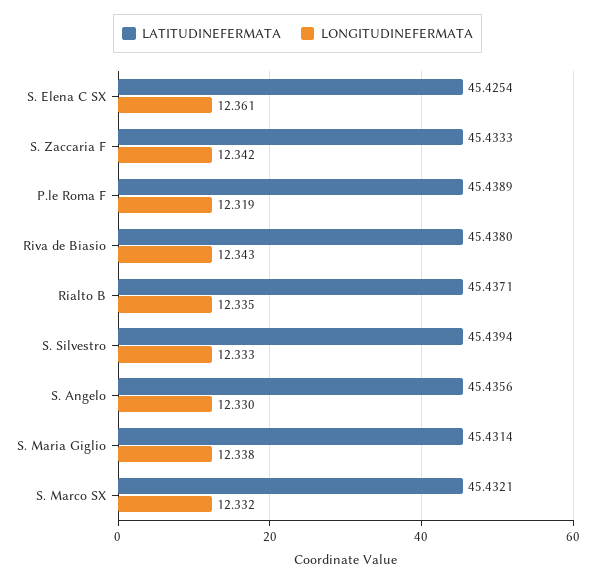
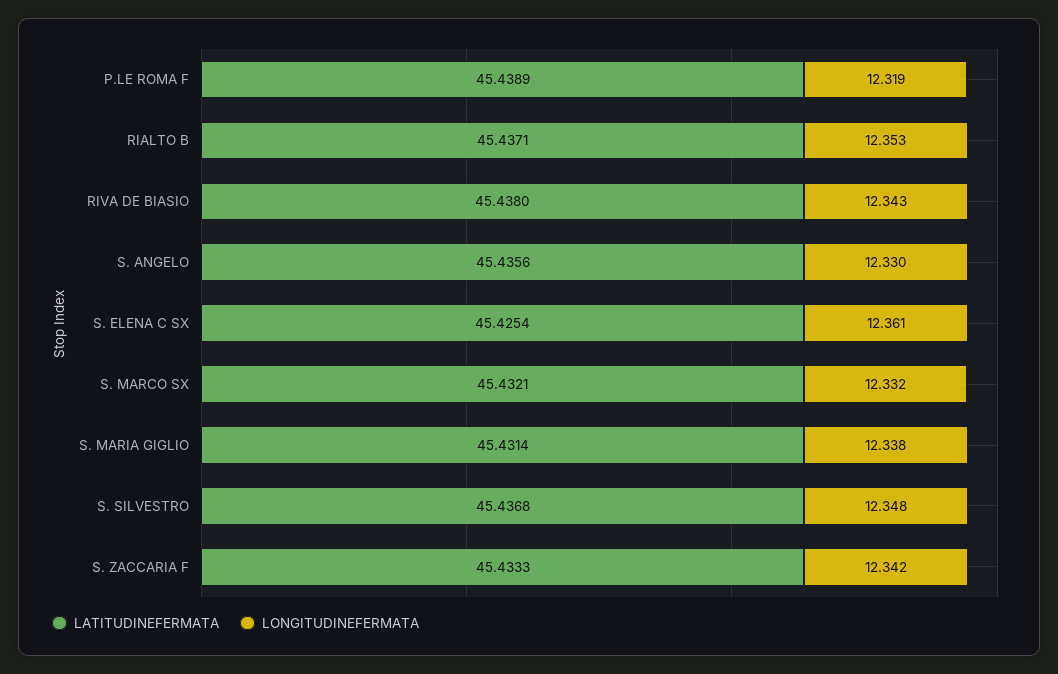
LONGITUDINEFERMATA, Rialto B: 12.335 -> 12.353
LATITUDINEFERMATA, S. Silvestro: 45.4394 -> 45.4368
LONGITUDINEFERMATA, S. Silvestro: 12.333 -> 12.348

